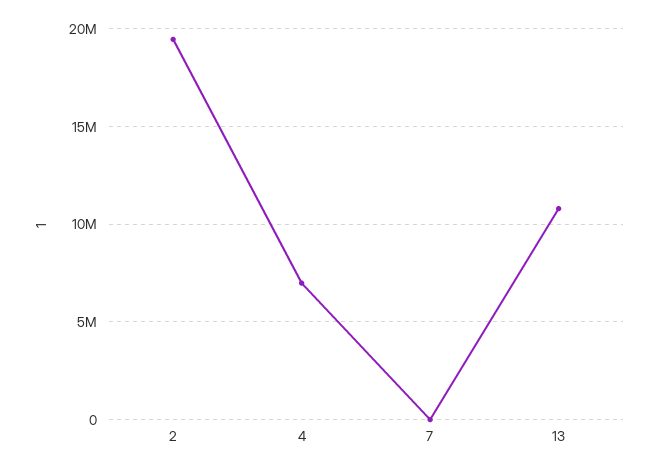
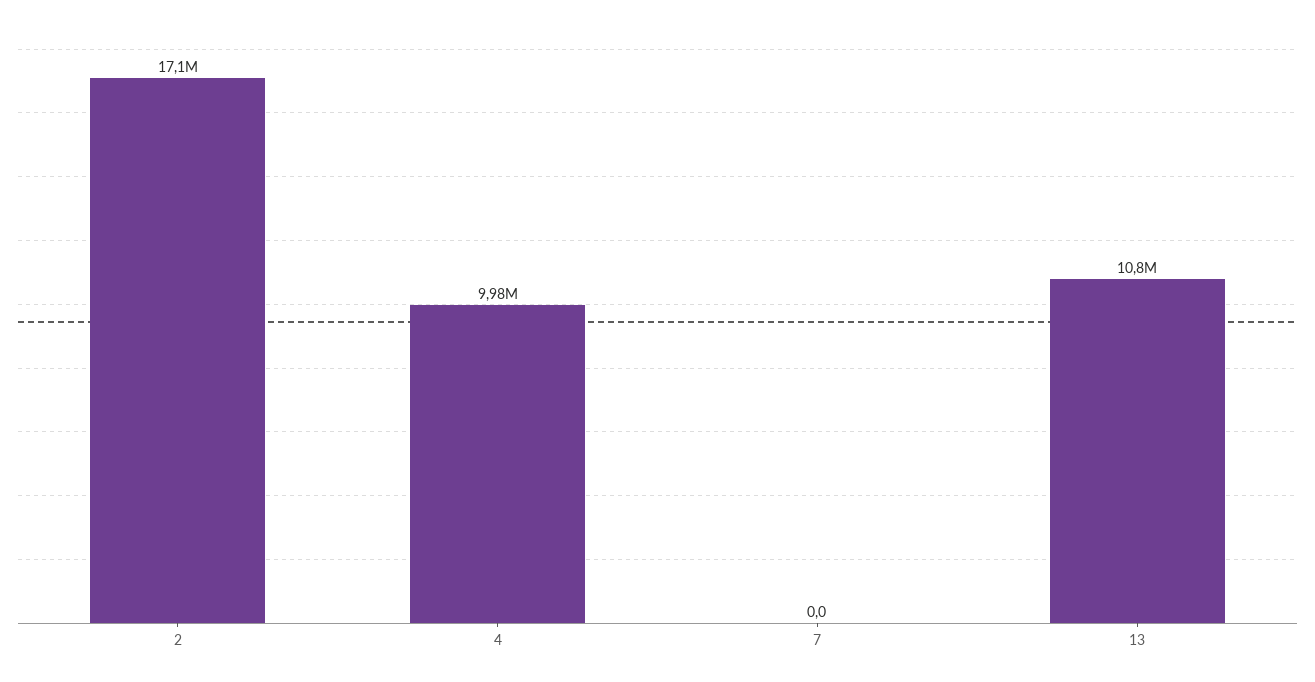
2: 19500000 -> 17100000
4: 7000000 -> 9980000

